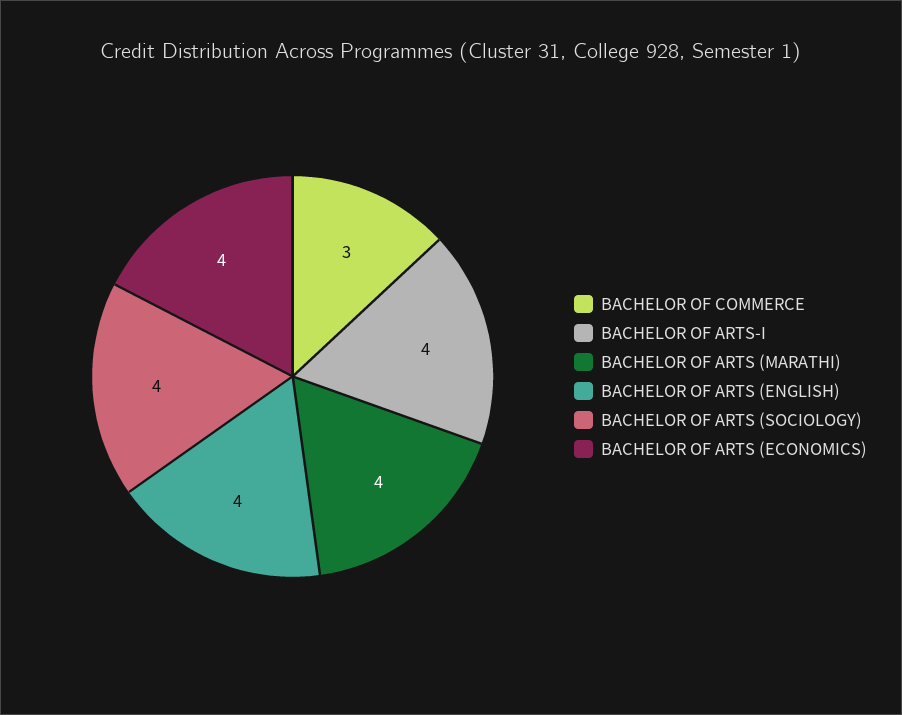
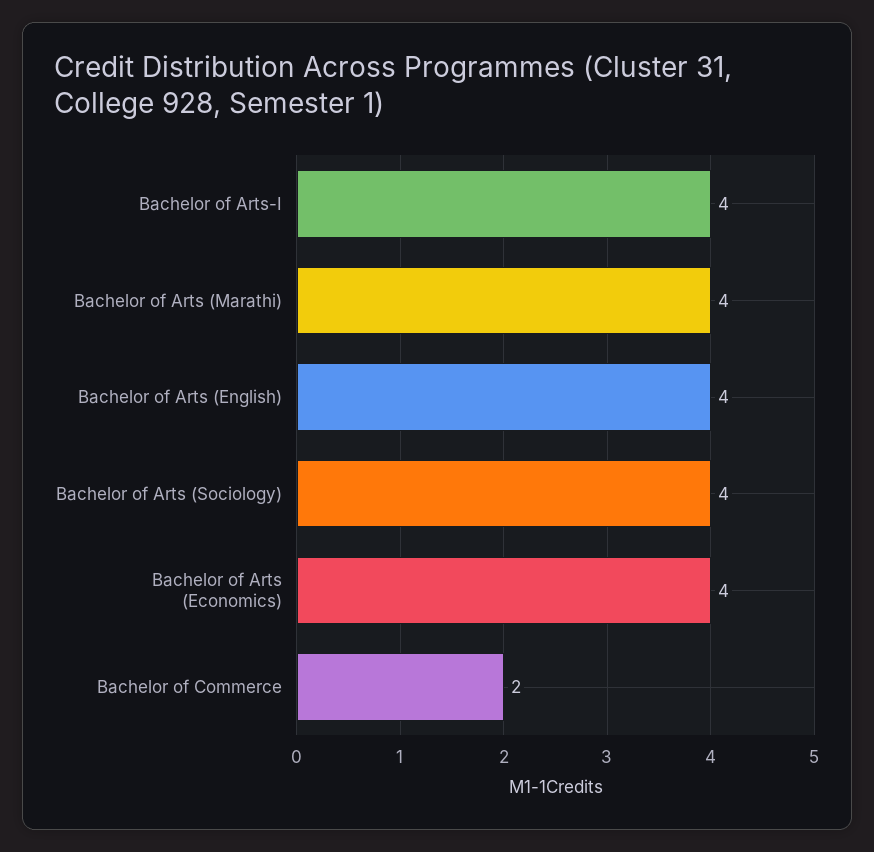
BACHELOR OF COMMERCE: 3 -> 2

